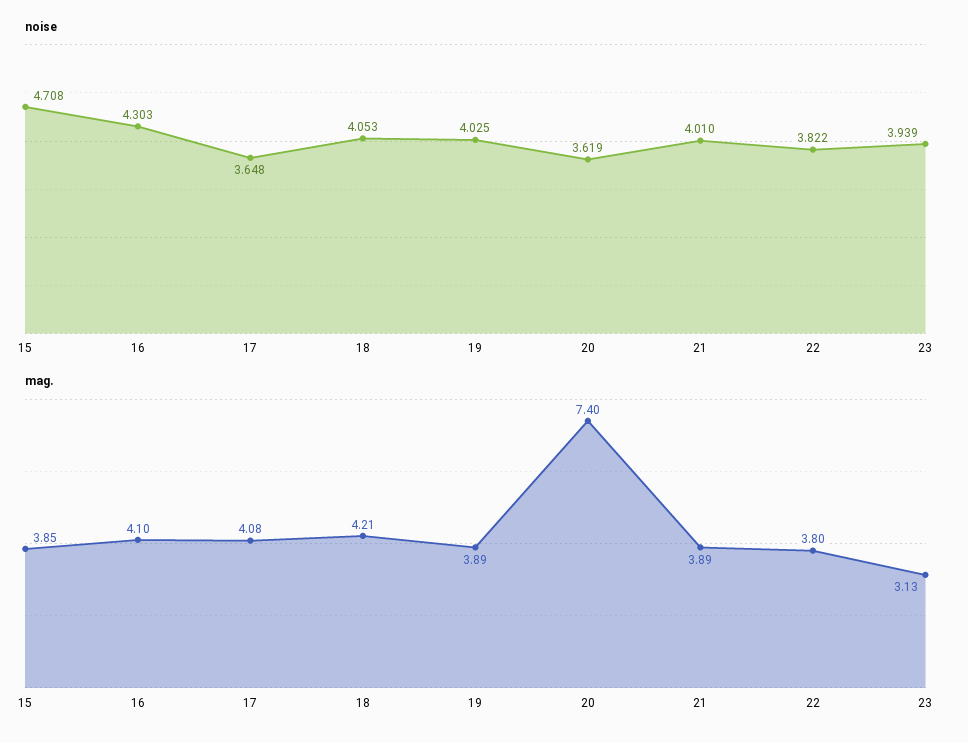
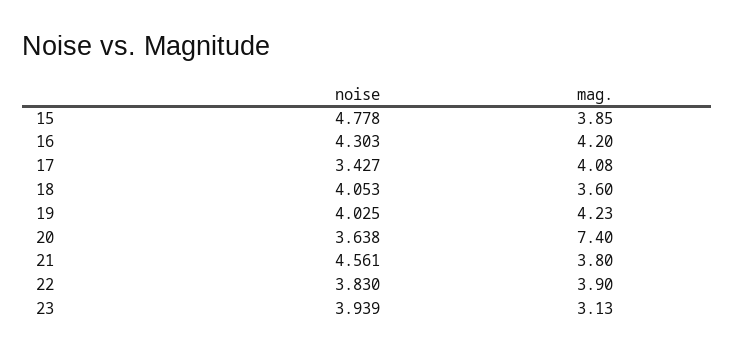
noise, 15: 4.708 -> 4.778
noise, 17: 3.648 -> 3.427
noise, 20: 3.619 -> 3.638
noise, 21: 4.01 -> 4.561
noise, 22: 3.822 -> 3.83
mag., 16: 4.1 -> 4.2
mag., 18: 4.21 -> 3.6
mag., 19: 3.89 -> 4.23
mag., 21: 3.89 -> 3.8
mag., 22: 3.8 -> 3.9

